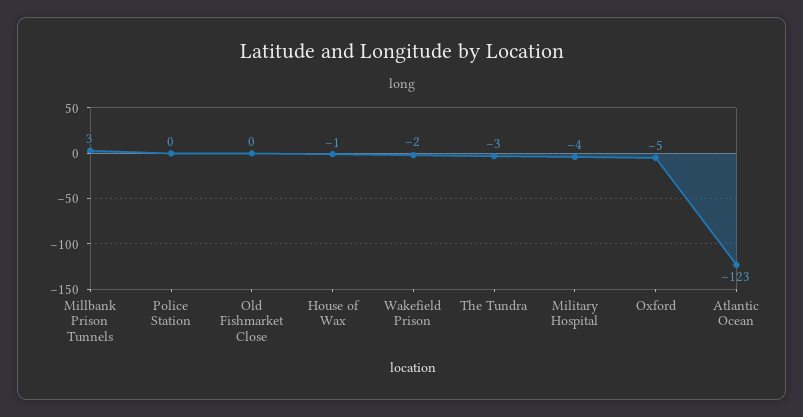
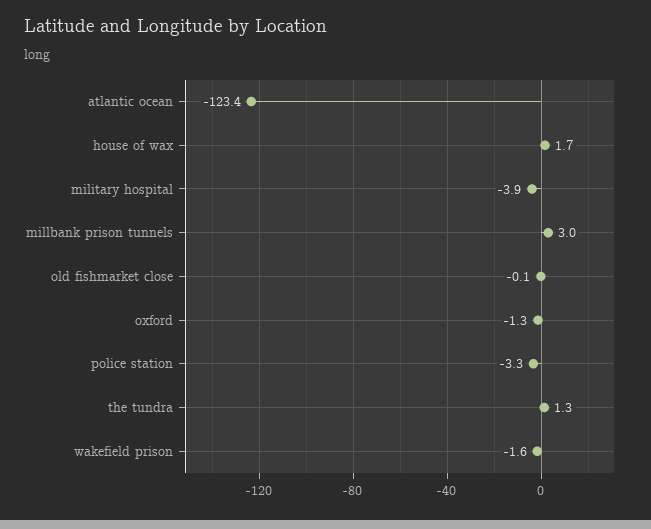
Police Station: 0 -> -3.3
House of Wax: -1 -> 1.7
The Tundra: -3 -> 1.3
Oxford: -5 -> -1.3

